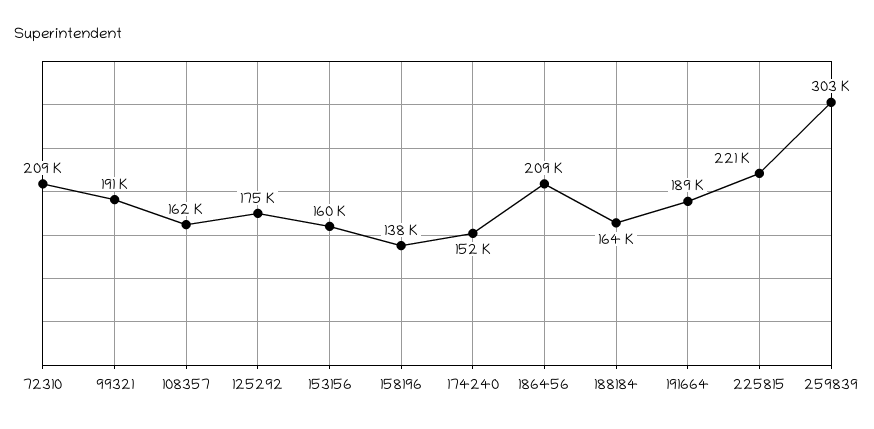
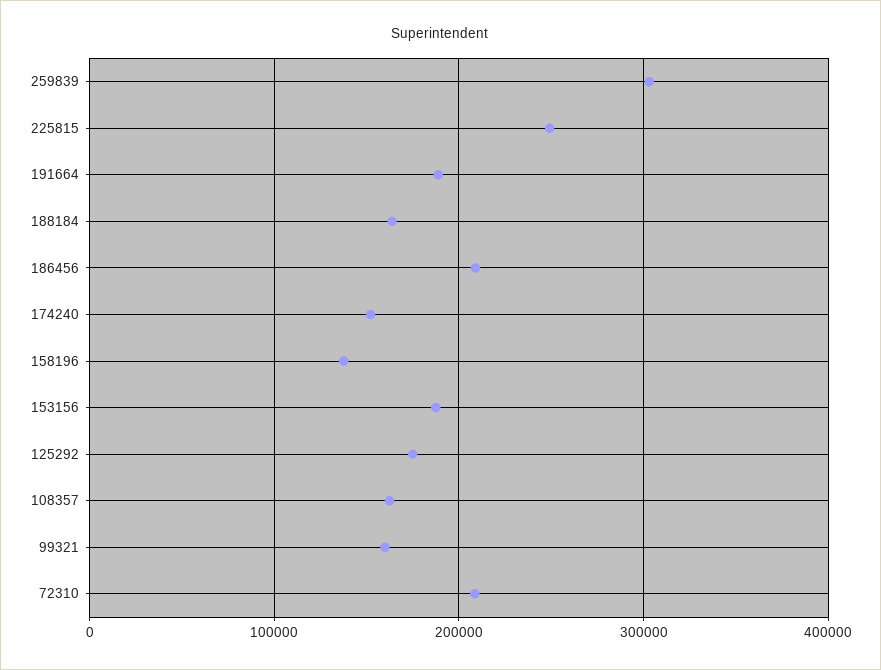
99321: 191000 -> 160000
153156: 160000 -> 190000
225815: 221000 -> 250000

